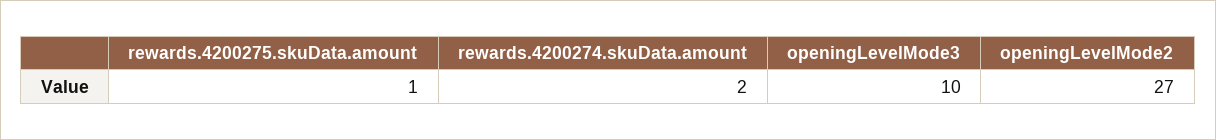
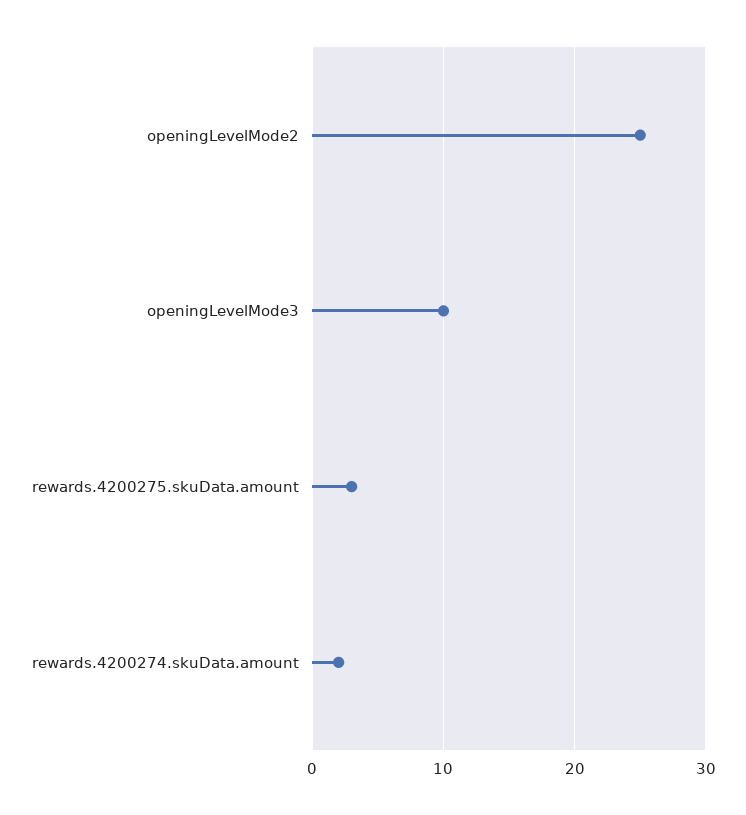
rewards.4200275.skuData.amount: 1 -> 3
openingLevelMode2: 27 -> 25

